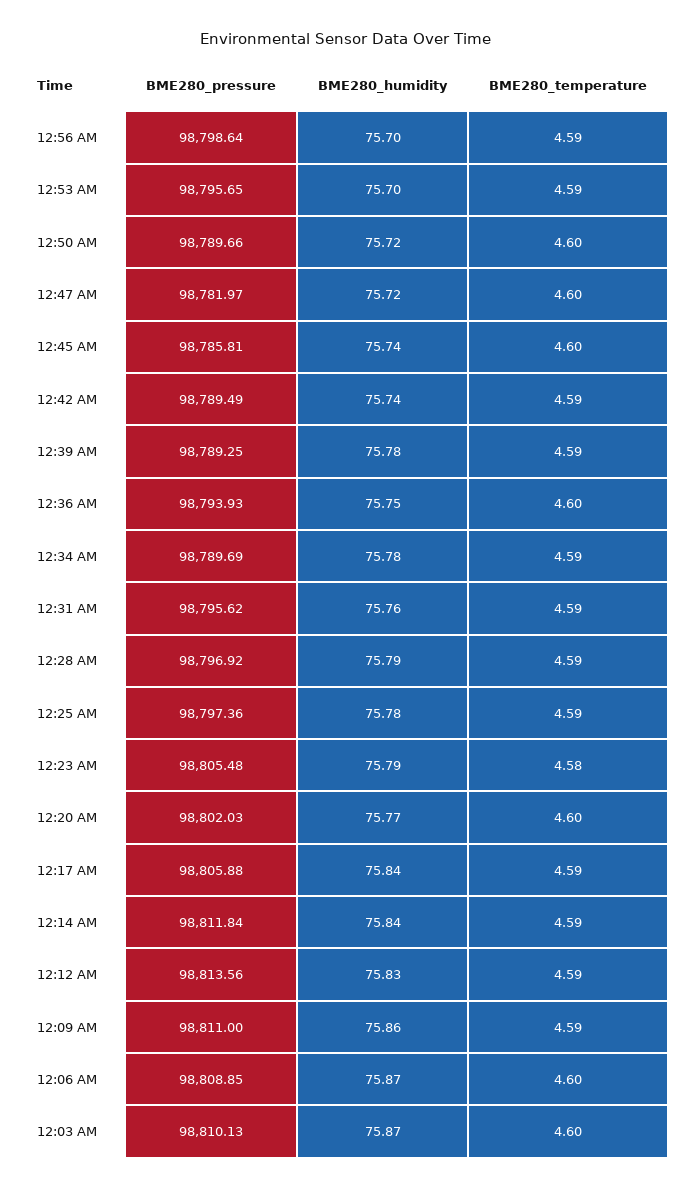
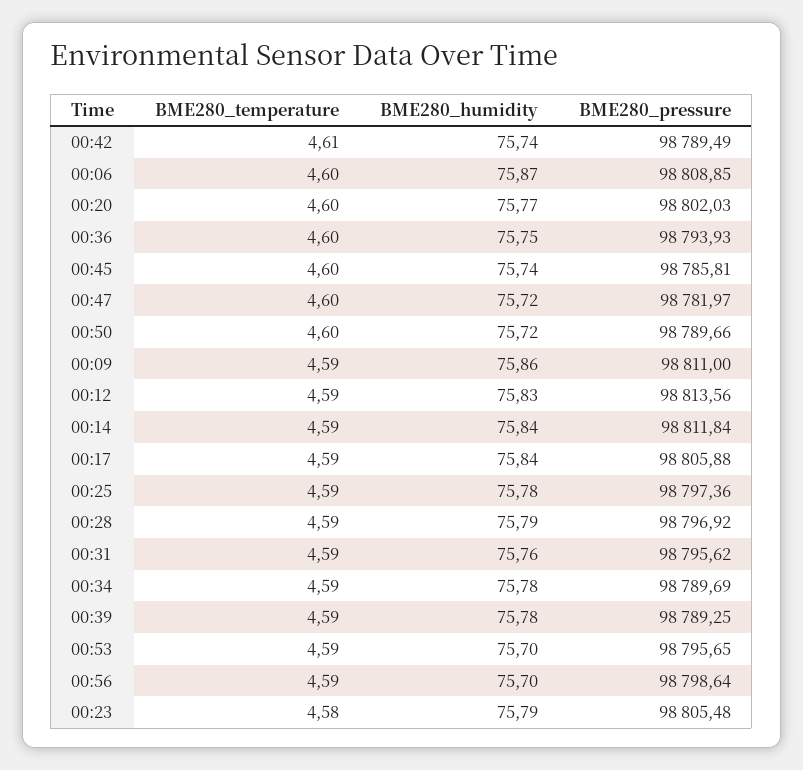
BME280_temperature, 12:42 AM: 4.59 -> 4.61
BME280_pressure, 12:03 AM: 98810.13 -> none
BME280_humidity, 12:03 AM: 75.87 -> none
BME280_temperature, 12:03 AM: 4.6 -> none

